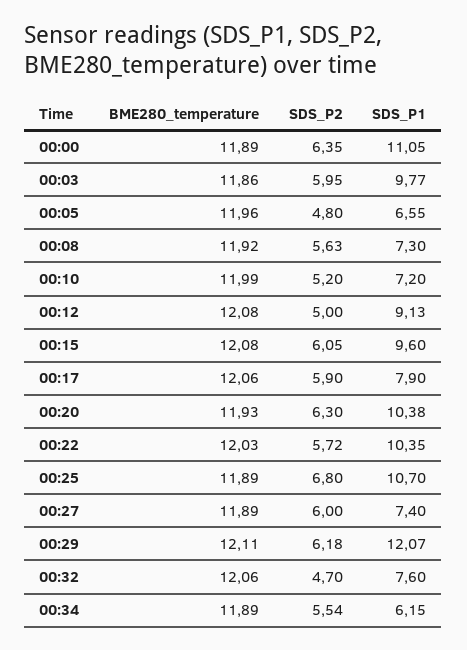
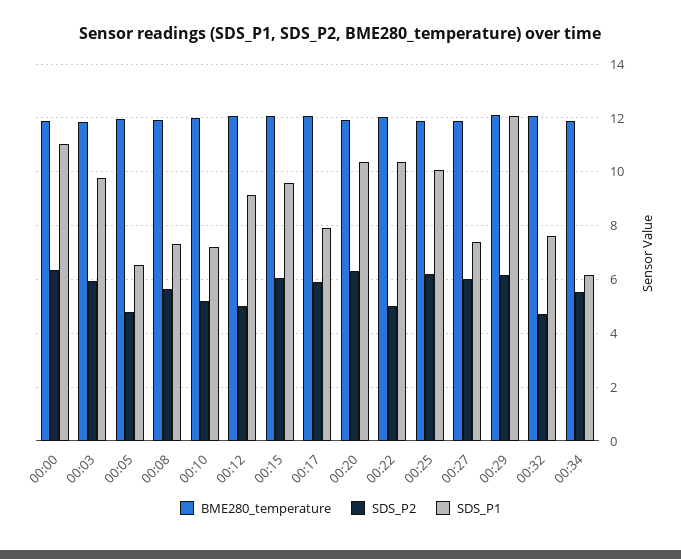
SDS_P2, 00:22: 5.72 -> 5
SDS_P2, 00:25: 6.8 -> 6.25
SDS_P1, 00:25: 10.7 -> 10

